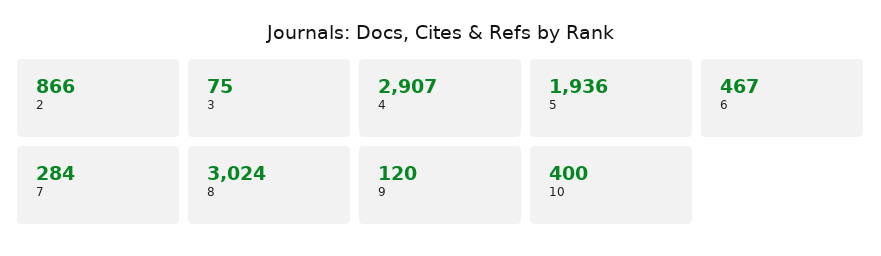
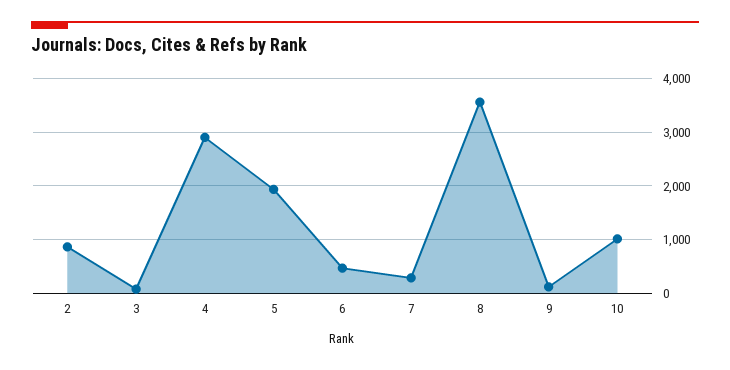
8: 3024 -> 3600
10: 400 -> 1000

